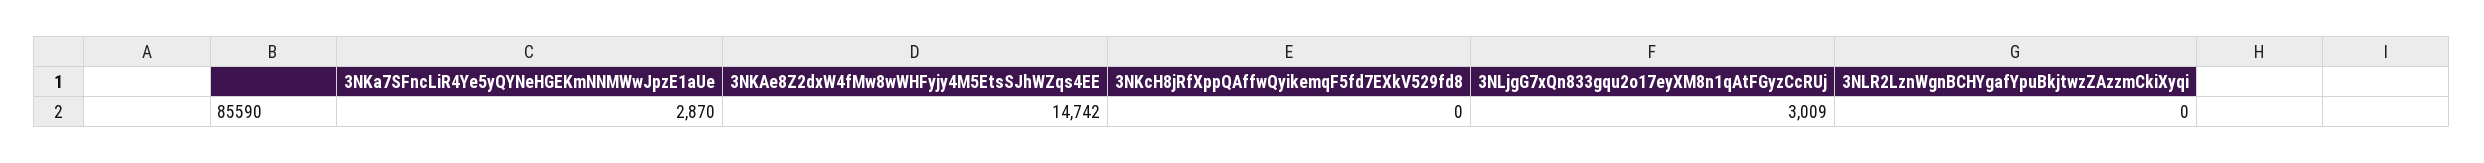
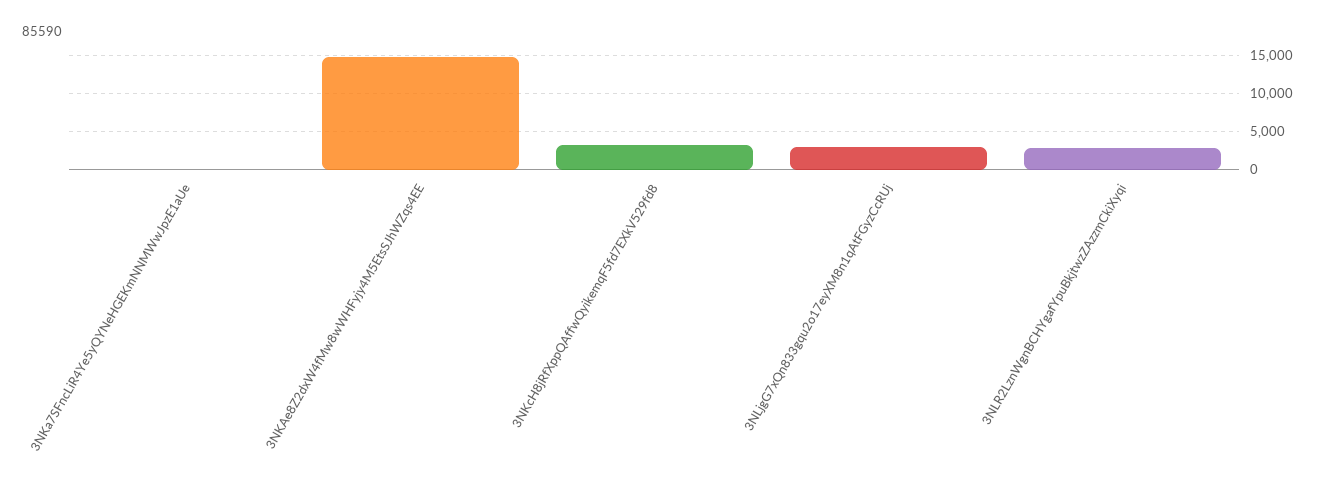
3NKa7SFncLiR4Ye5yQYNeHGEKmNNMWwJpzE1aUe: 2870 -> 0
3NKcH8jRfXppQAffwQyikemqF5fd7EXkV529fd8: 0 -> 3000
3NLR2LznWgnBCHYgafYpuBkjtwzZAzzmCkiXyqi: 0 -> 3000

